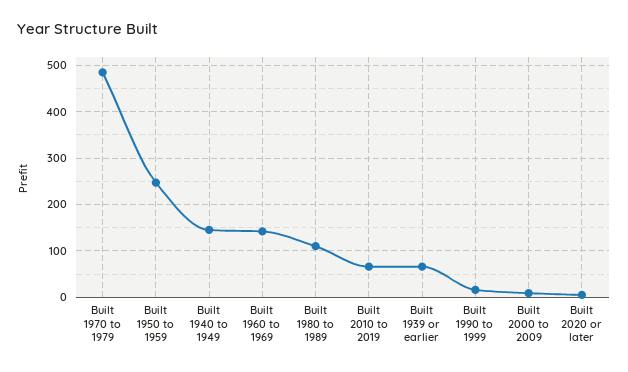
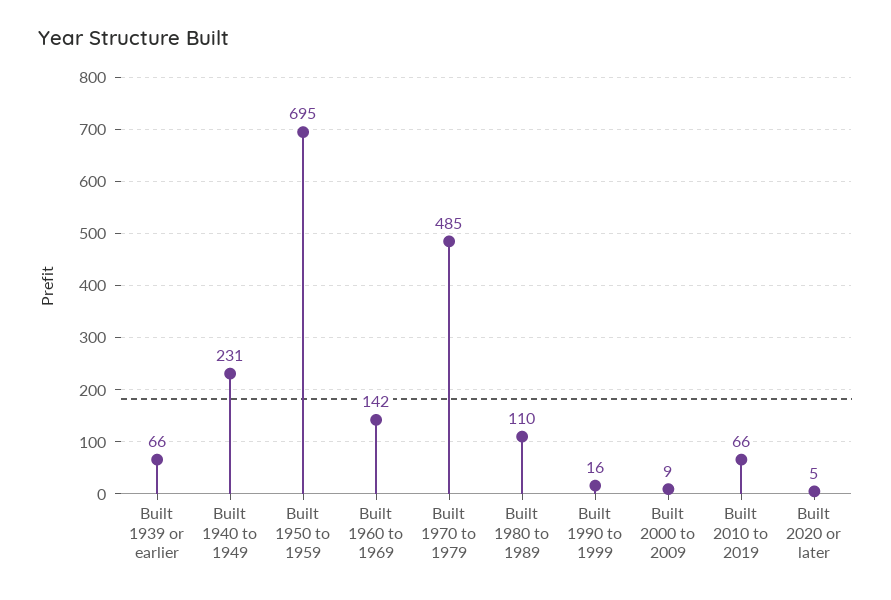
Built 1950 to 1959: 240 -> 695
Built 1940 to 1949: 140 -> 231

